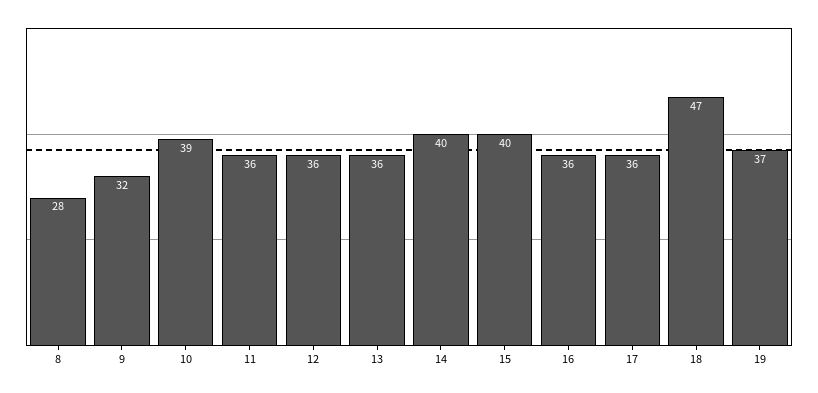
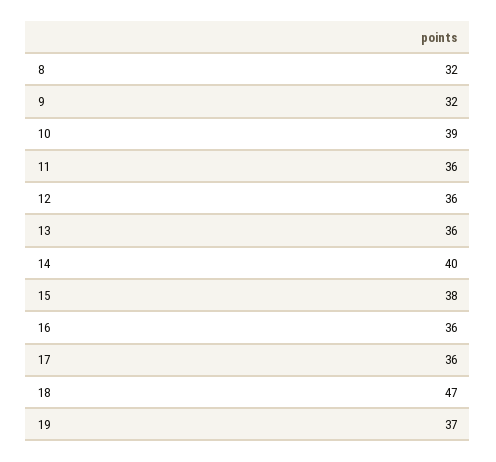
8: 28 -> 32
15: 40 -> 38

